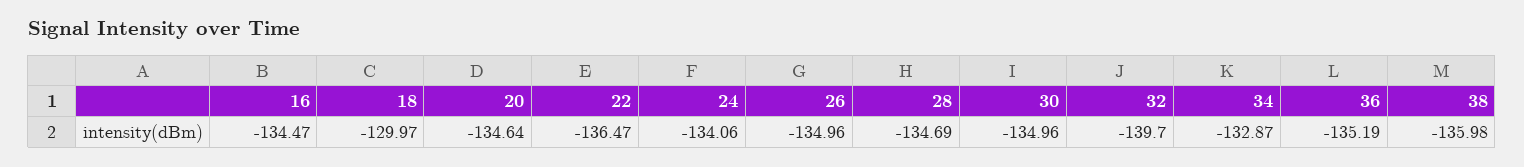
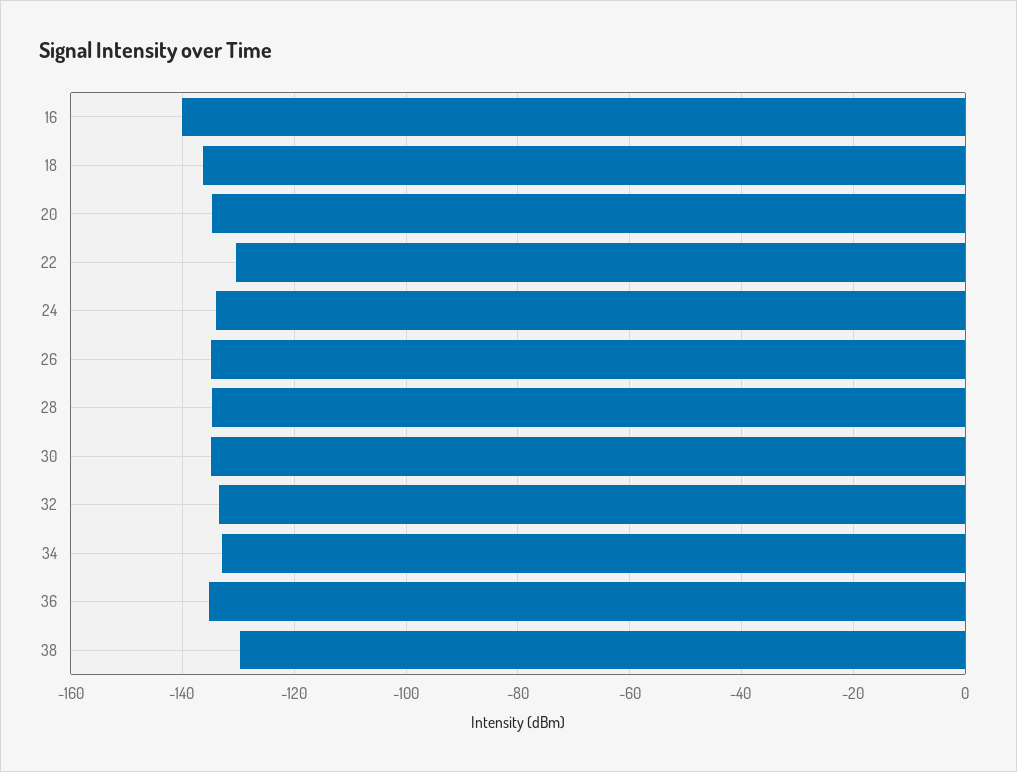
16: -134.47 -> -140
18: -129.97 -> -136
22: -136.47 -> -130
32: -139.7 -> -134
38: -135.98 -> -130

